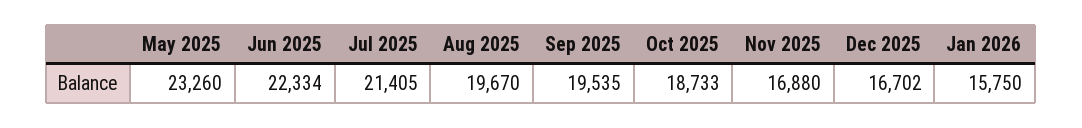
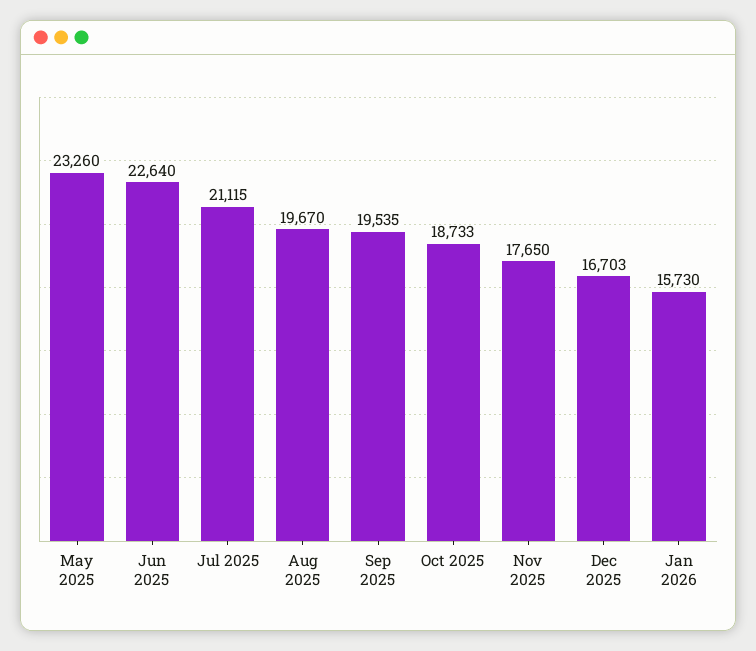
Jun 2025: 22334 -> 22640
Jul 2025: 21405 -> 21115
Nov 2025: 16880 -> 17650
Dec 2025: 16702 -> 16703
Jan 2026: 15750 -> 15730

